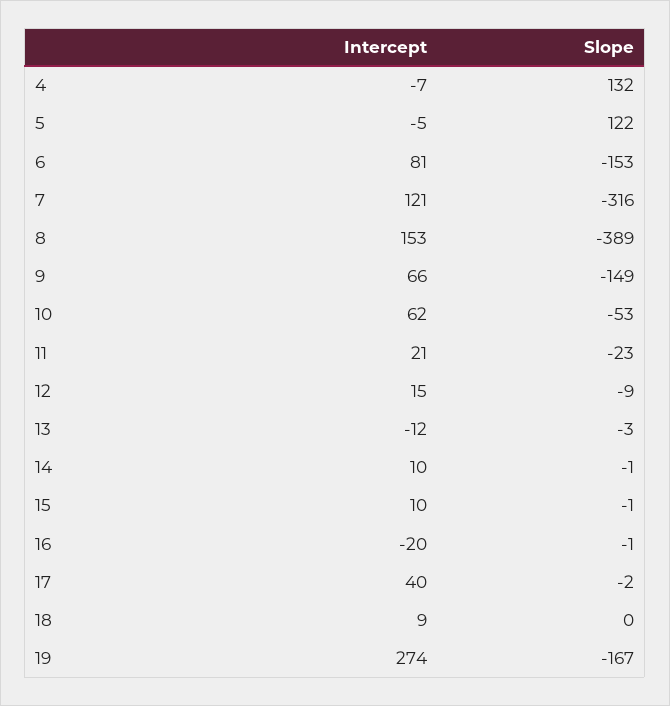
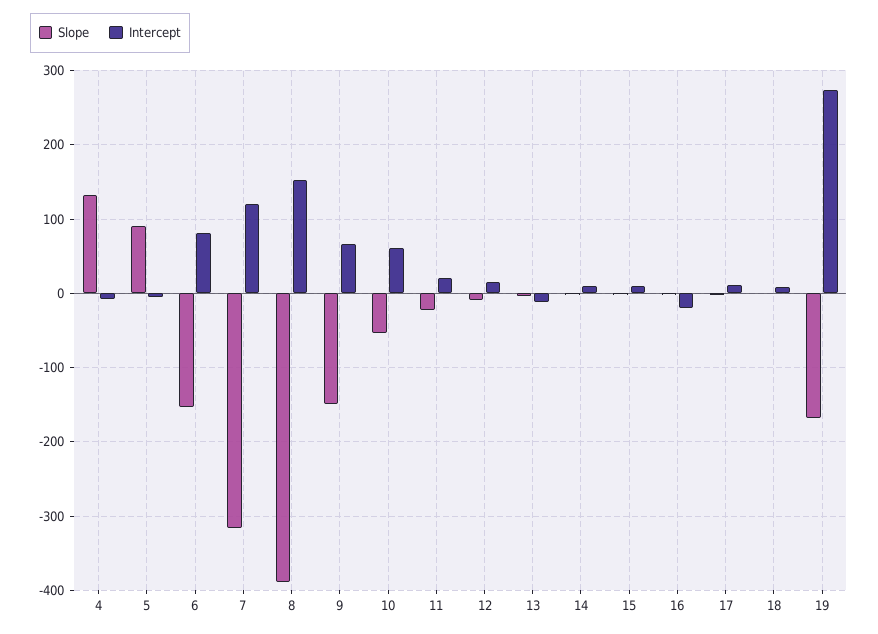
Slope, 5: 122 -> 90
Intercept, 17: 40 -> 10

